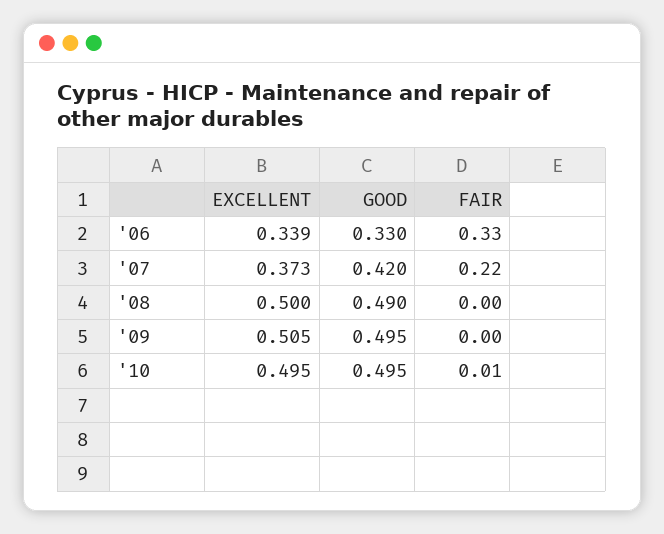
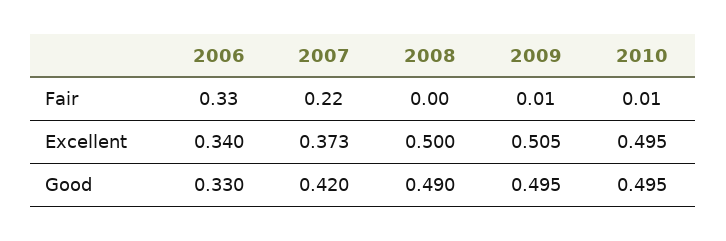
EXCELLENT, '06: 0.339 -> 0.34
FAIR, '09: 0 -> 0.01

